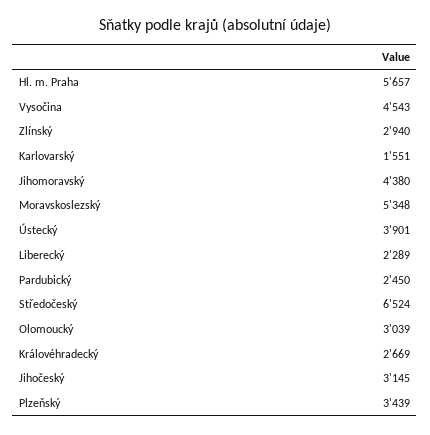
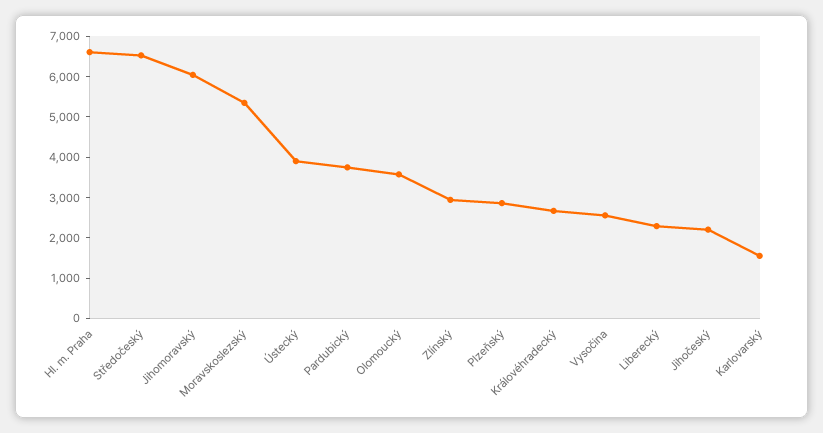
Hl. m. Praha: 5657 -> 6600
Vysočina: 4543 -> 2600
Jihomoravský: 4380 -> 6000
Pardubický: 2450 -> 3800
Olomoucký: 3039 -> 3600
Jihočeský: 3145 -> 2200
Plzeňský: 3439 -> 2800

